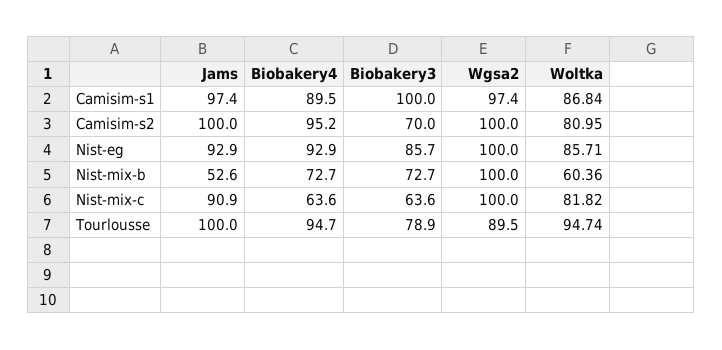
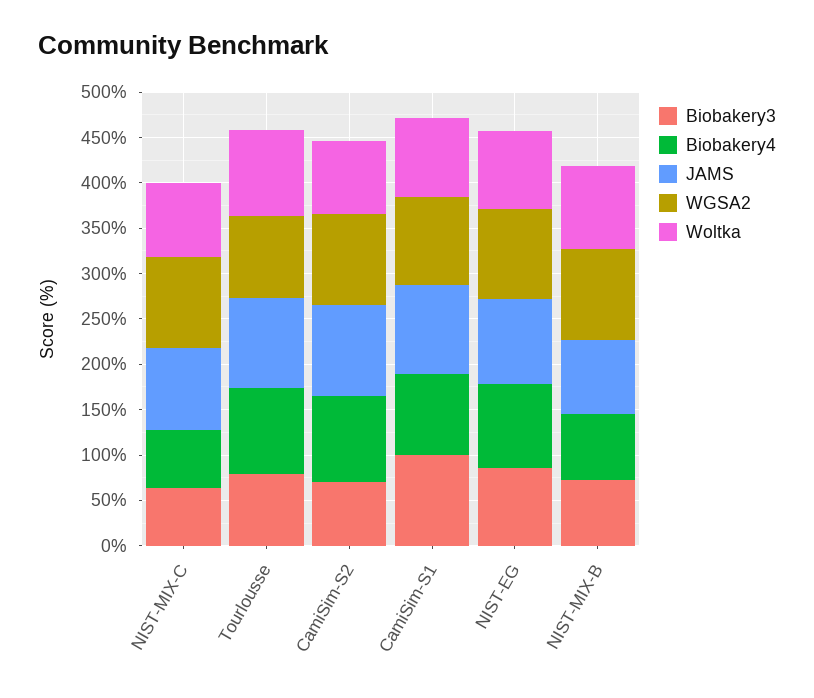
Jams, Nist-mix-b: 52.6 -> 80
Woltka, Nist-mix-b: 60.36 -> 90

